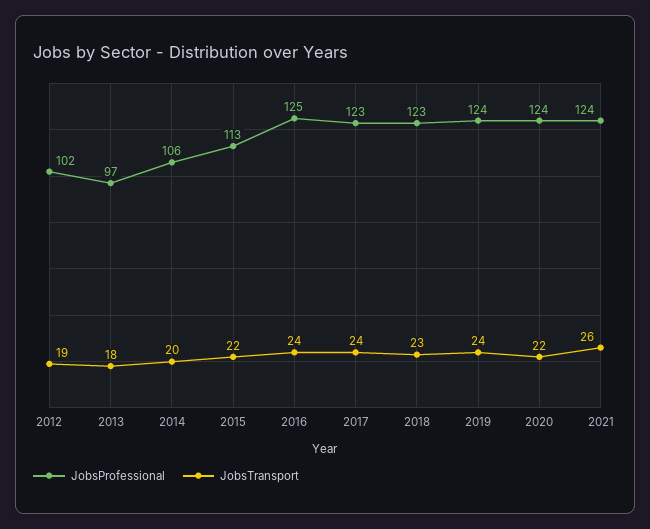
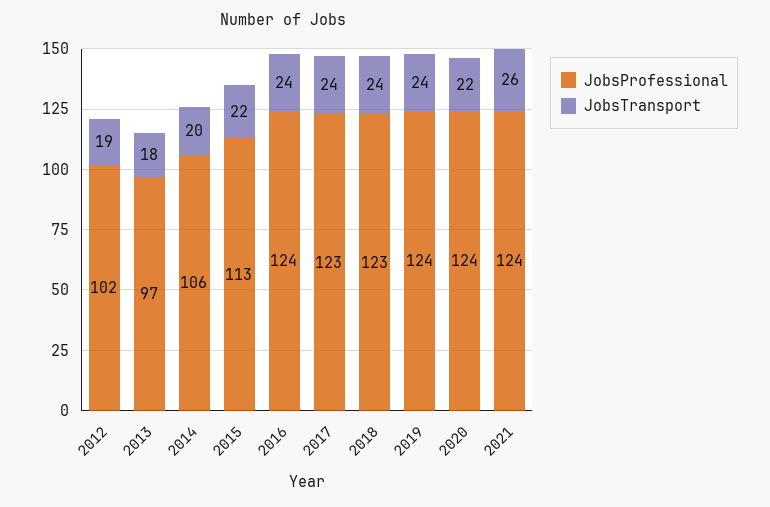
JobsProfessional, 2016: 125 -> 124
JobsTransport, 2018: 23 -> 24

